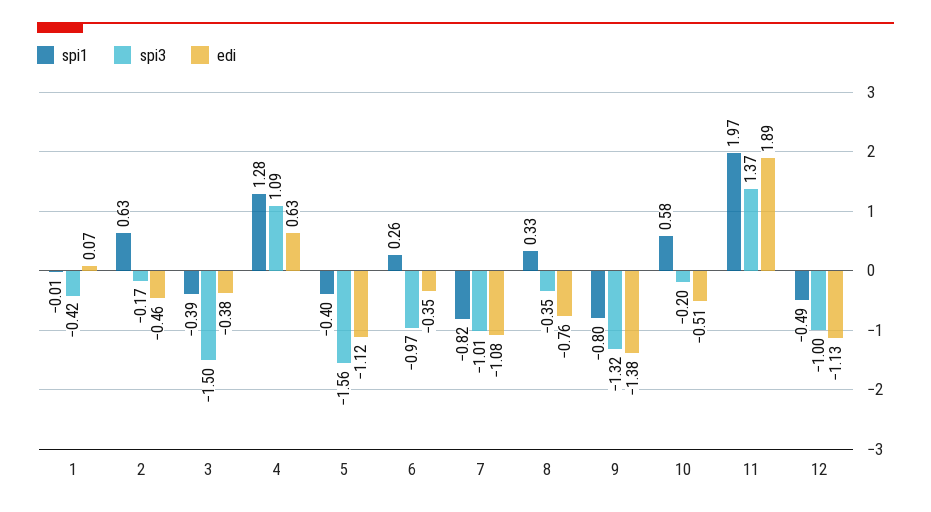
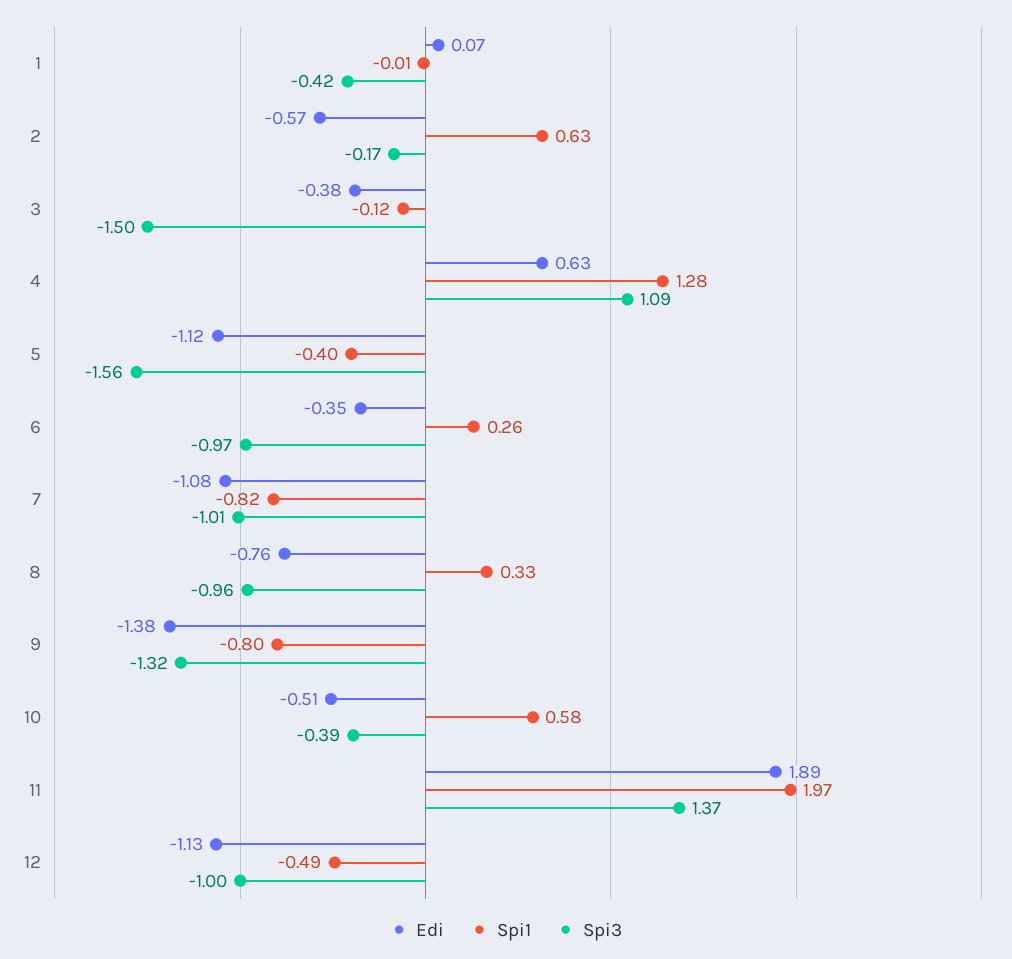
edi, 2: -0.46 -> -0.57
spi1, 3: -0.39 -> -0.12
spi3, 8: -0.35 -> -0.96
spi3, 10: -0.2 -> -0.39

